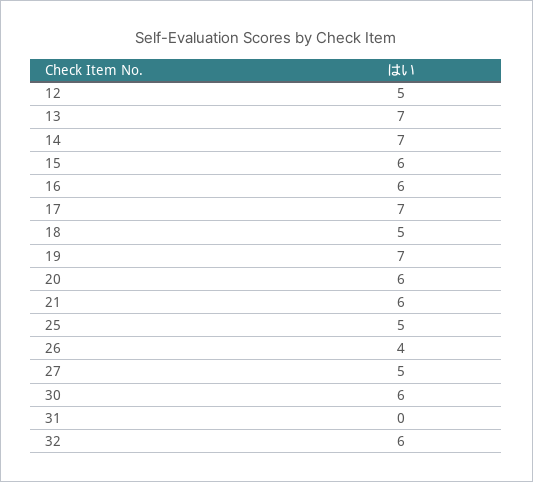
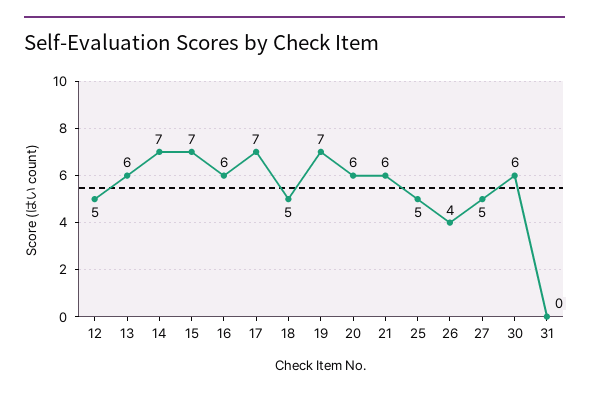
13: 7 -> 6
15: 6 -> 7
32: 6 -> none

